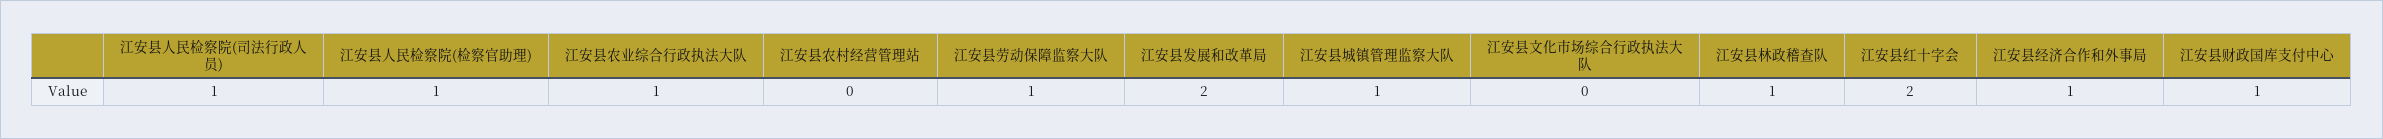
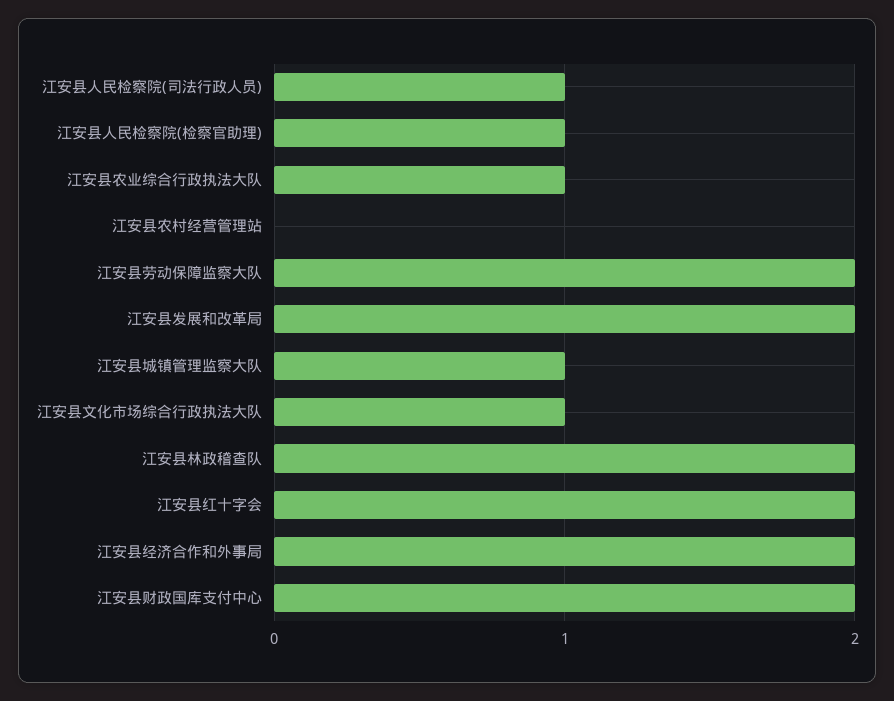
江安县劳动保障监察大队: 1 -> 2
江安县文化市场综合行政执法大队: 0 -> 1
江安县林政稽查队: 1 -> 2
江安县经济合作和外事局: 1 -> 2
江安县财政国库支付中心: 1 -> 2

